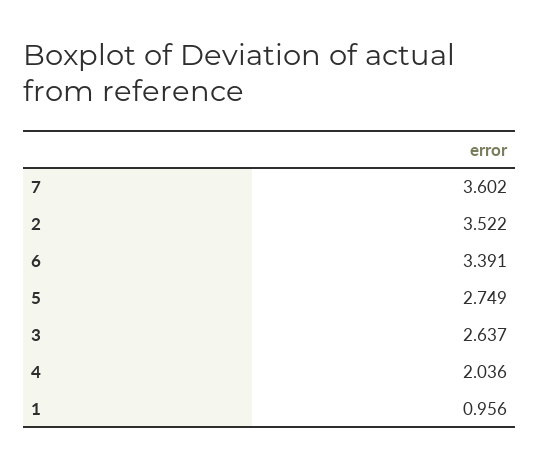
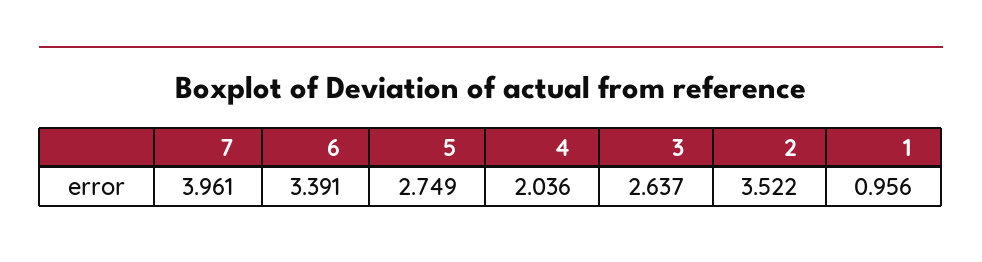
7: 3.602 -> 3.961

